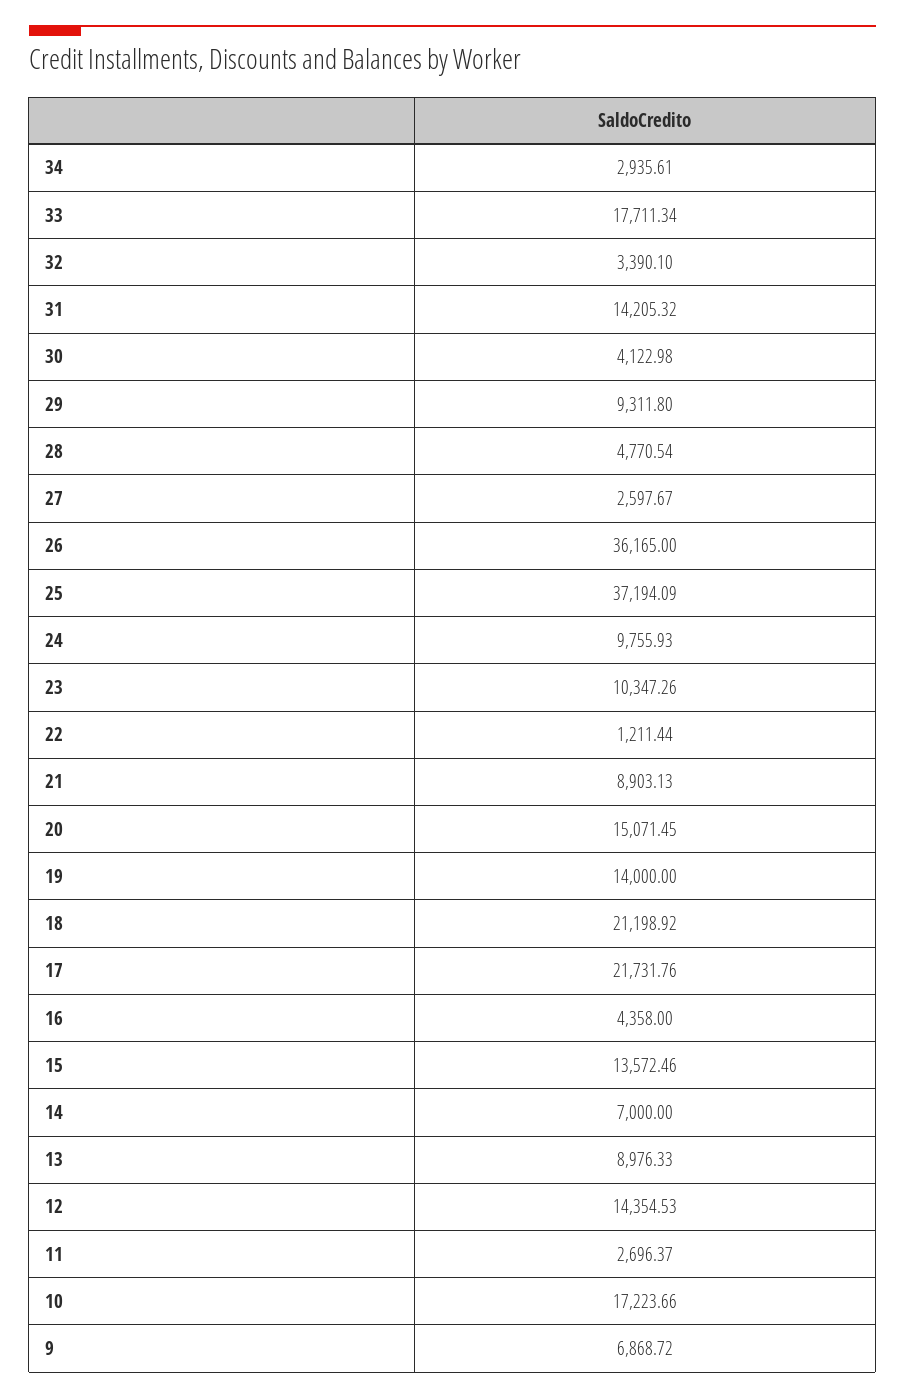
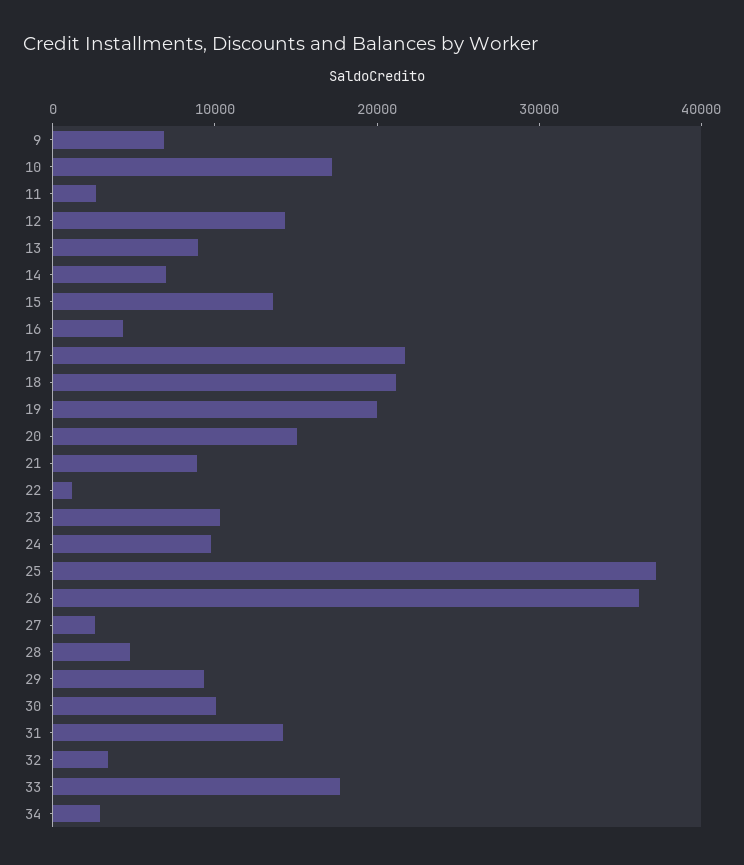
30: 4122.98 -> 10000
19: 14000 -> 20000

